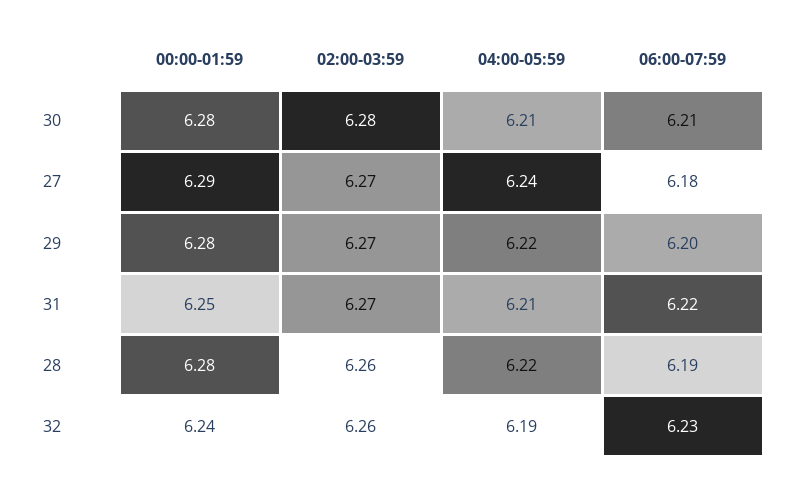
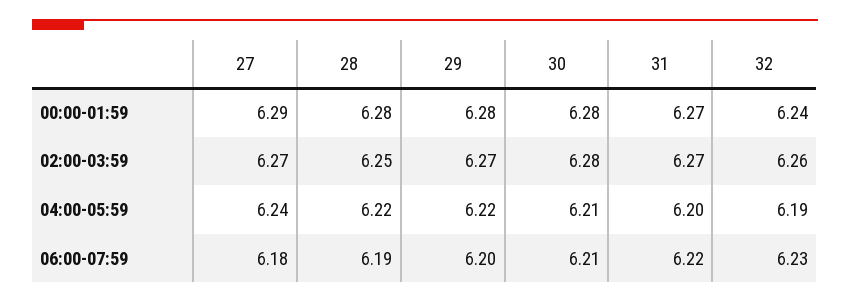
00:00-01:59, 31: 6.25 -> 6.27
04:00-05:59, 31: 6.21 -> 6.2
02:00-03:59, 28: 6.26 -> 6.25

